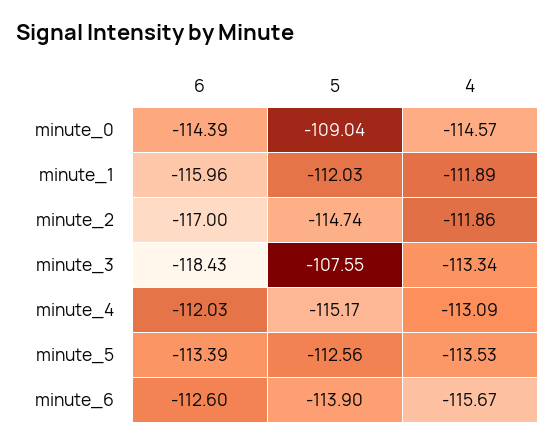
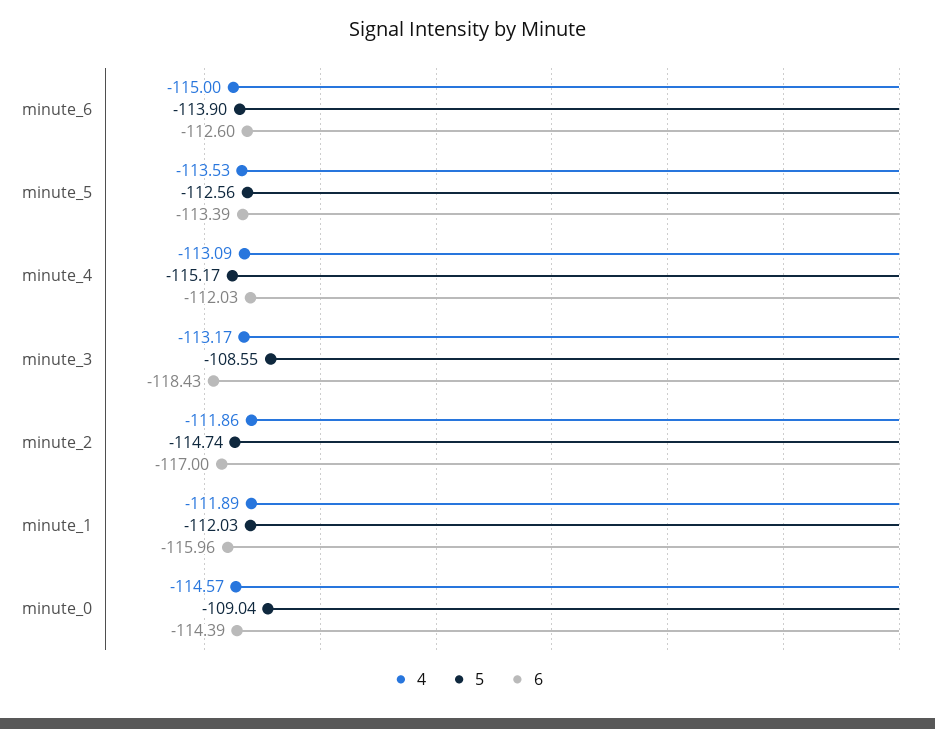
5, minute_3: -107.55 -> -108.55
4, minute_3: -113.34 -> -113.17
4, minute_6: -115.67 -> -115

